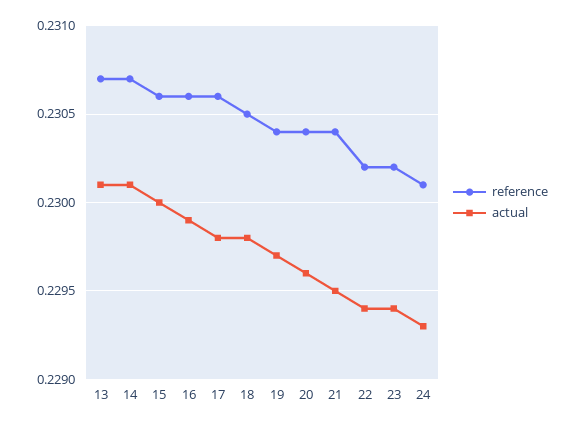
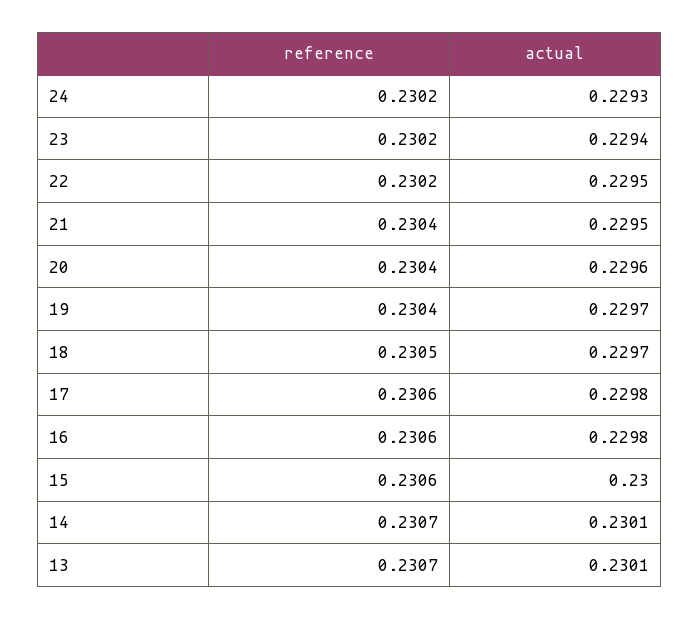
actual, 16: 0.2299 -> 0.2298
actual, 18: 0.2298 -> 0.2297
actual, 22: 0.2294 -> 0.2295
reference, 24: 0.2301 -> 0.2302

